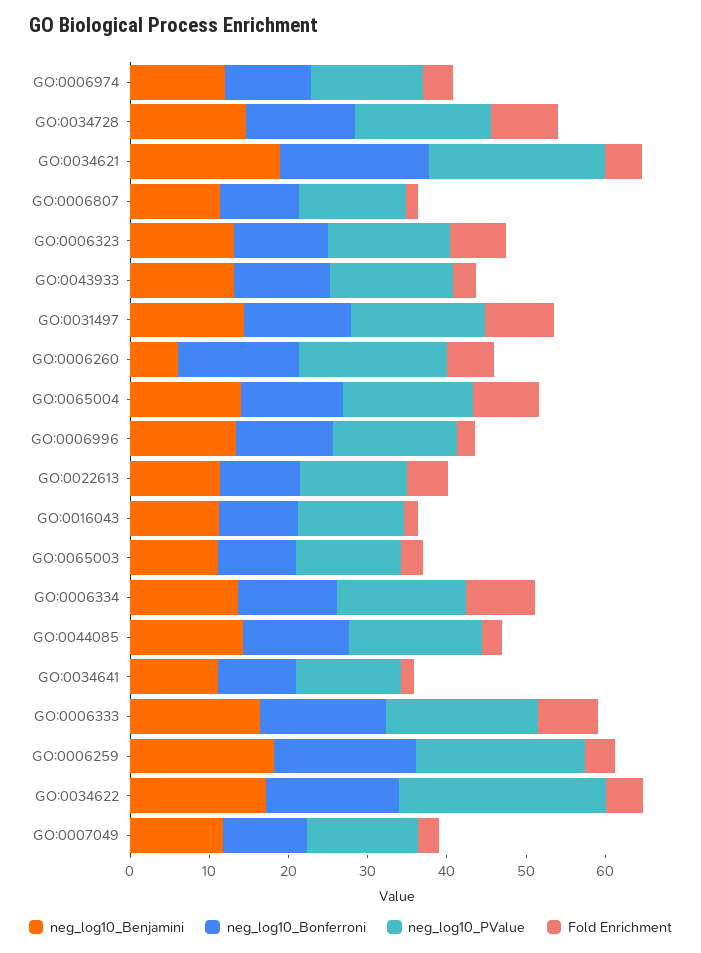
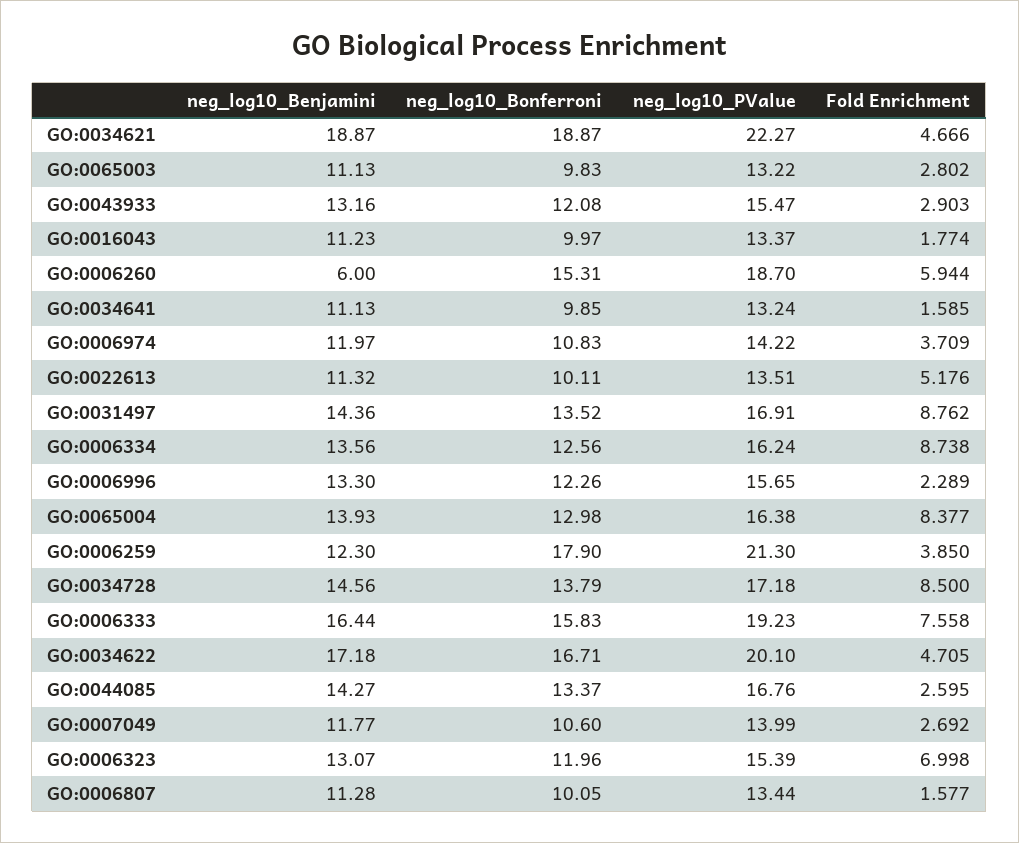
neg_log10_Benjamini, GO:0006259: 18 -> 12.3
neg_log10_PValue, GO:0034622: 26 -> 20.1

